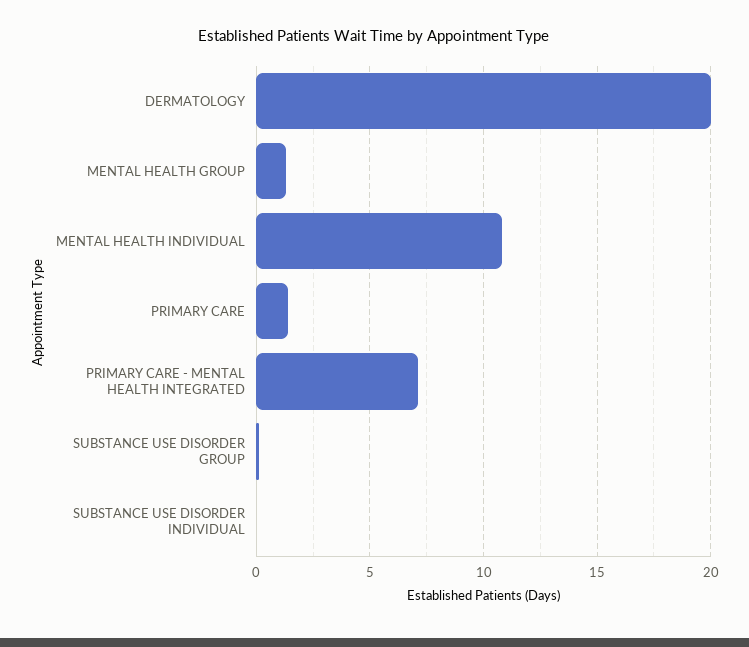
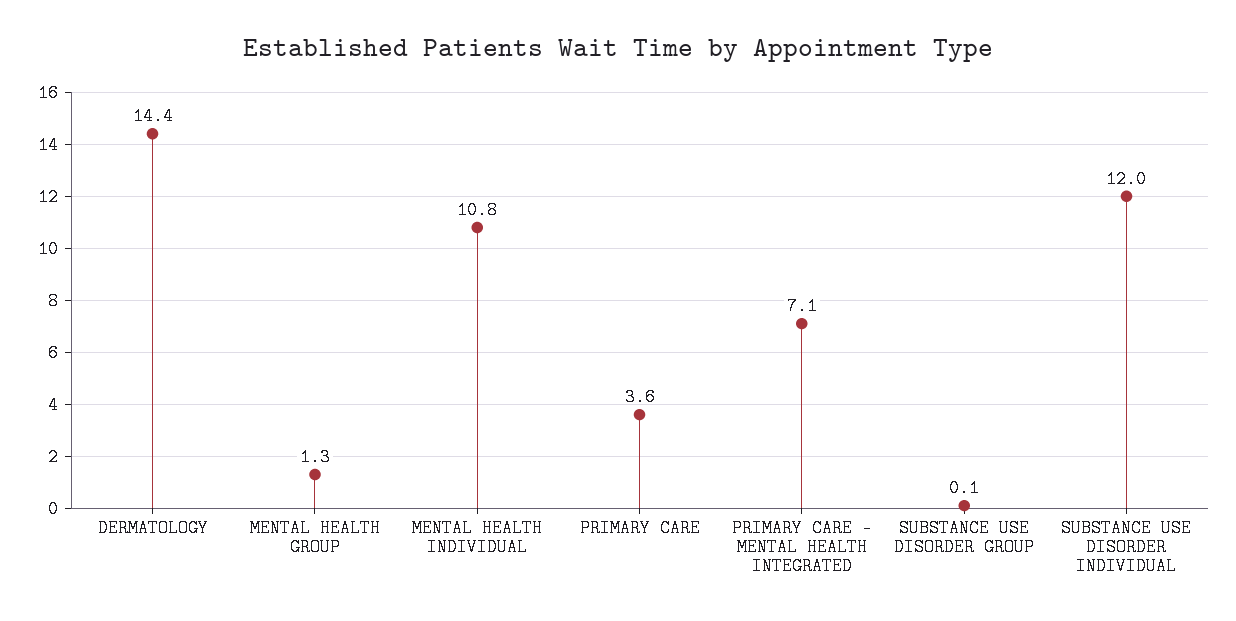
DERMATOLOGY: 20 -> 14.4
PRIMARY CARE: 1.5 -> 3.6
SUBSTANCE USE DISORDER INDIVIDUAL: 0 -> 12

